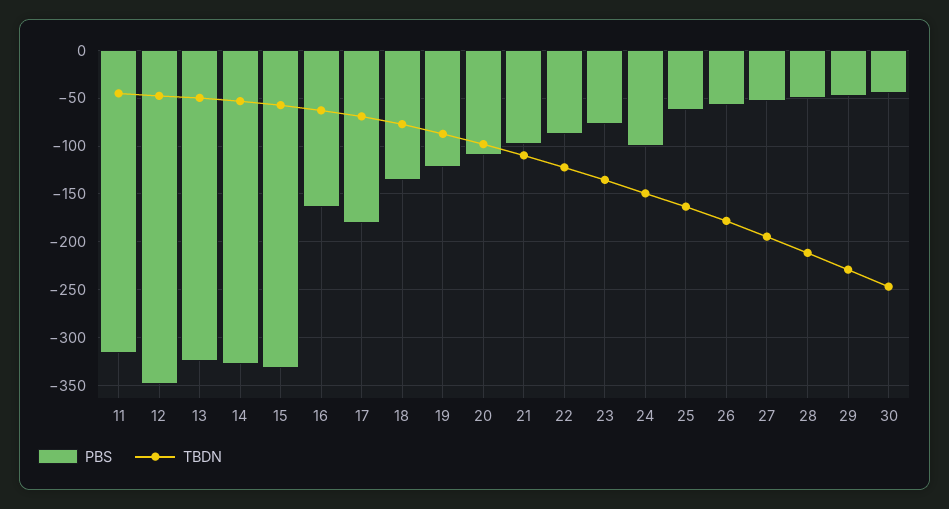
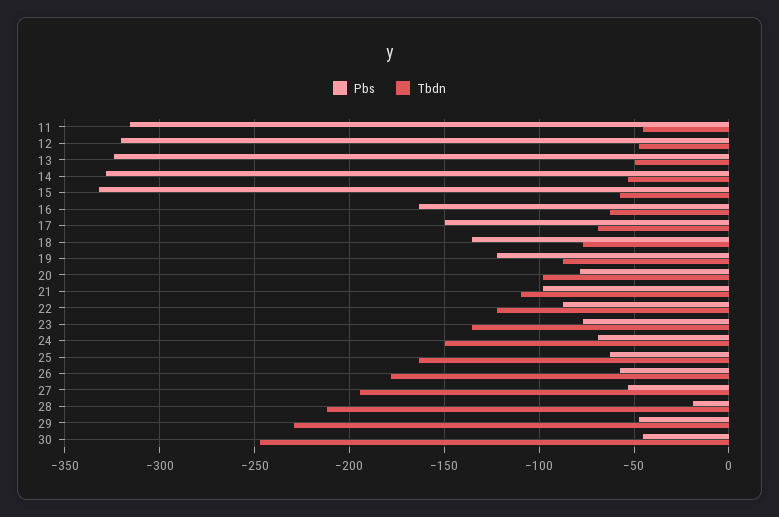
PBS, 12: -350 -> -320
PBS, 17: -180 -> -150
PBS, 20: -110 -> -80
PBS, 24: -100 -> -70
PBS, 28: -50 -> -20

